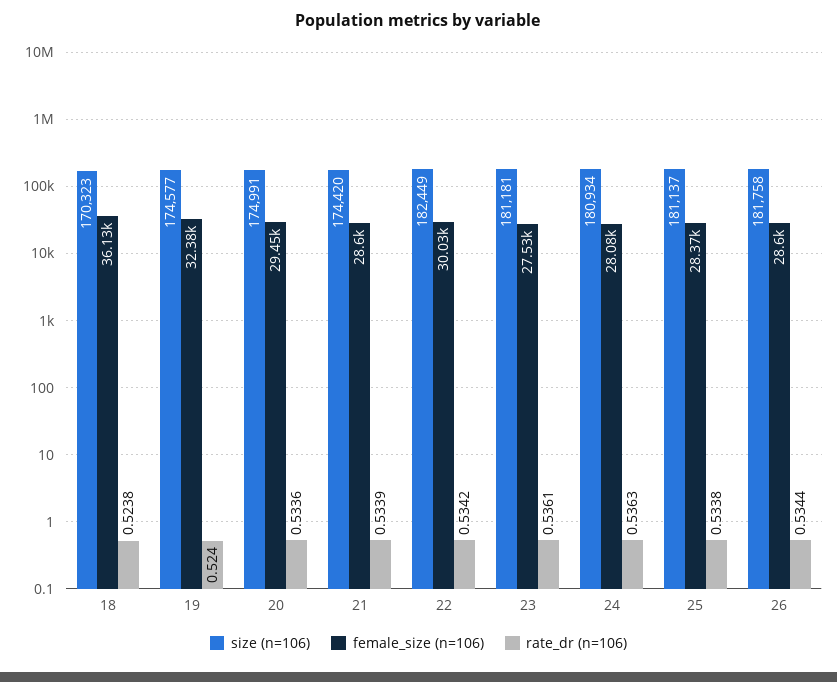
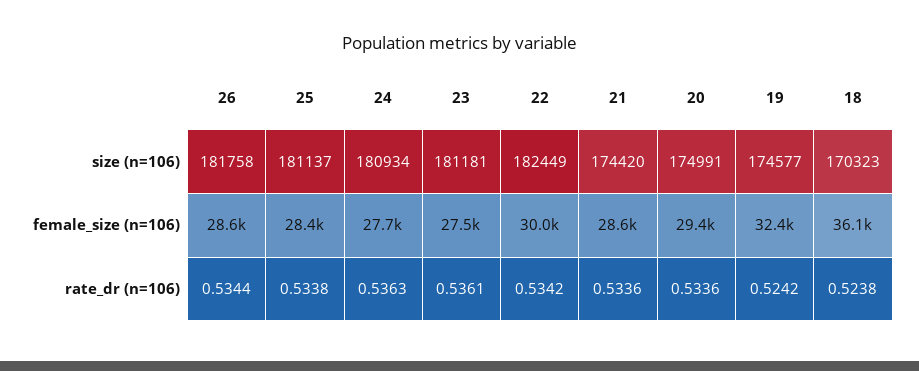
rate_dr (n=106), 19: 0.524 -> 0.5242
rate_dr (n=106), 21: 0.5339 -> 0.5336
female_size (n=106), 24: 28080 -> 27700

